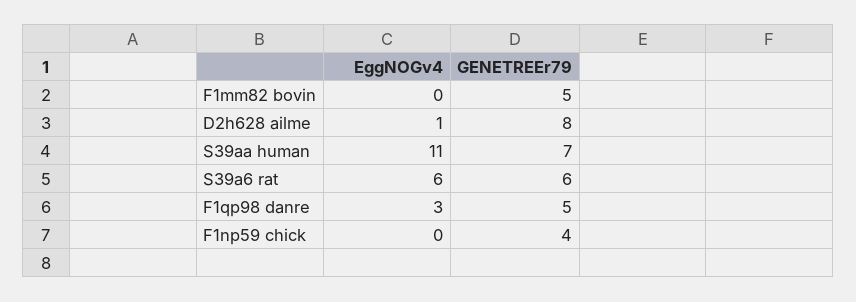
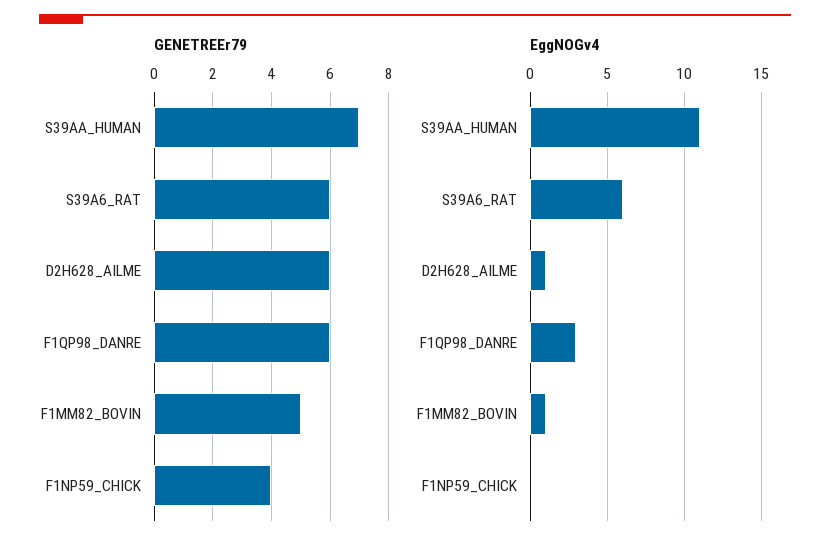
EggNOGv4, F1mm82 bovin: 0 -> 1
GENETREEr79, D2h628 ailme: 8 -> 6
GENETREEr79, F1qp98 danre: 5 -> 6

